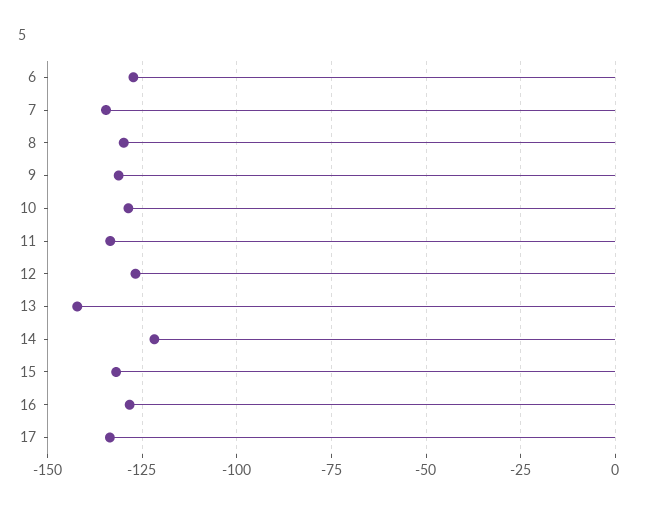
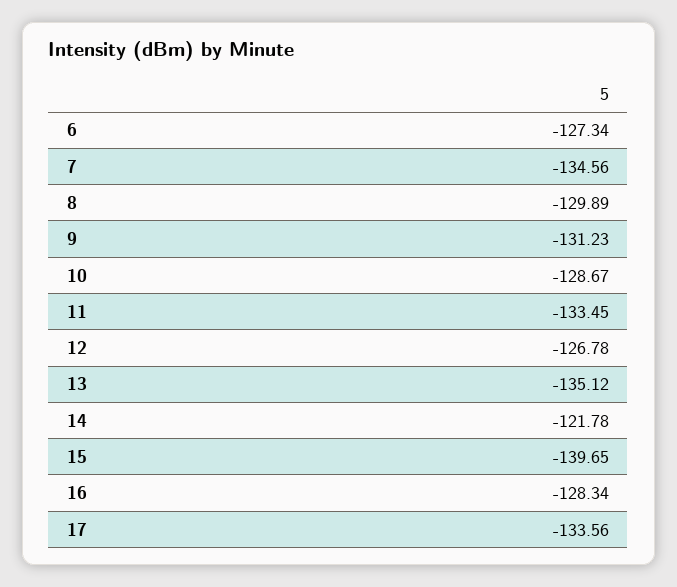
13: -142.5 -> -135.12
15: -132.5 -> -139.65

